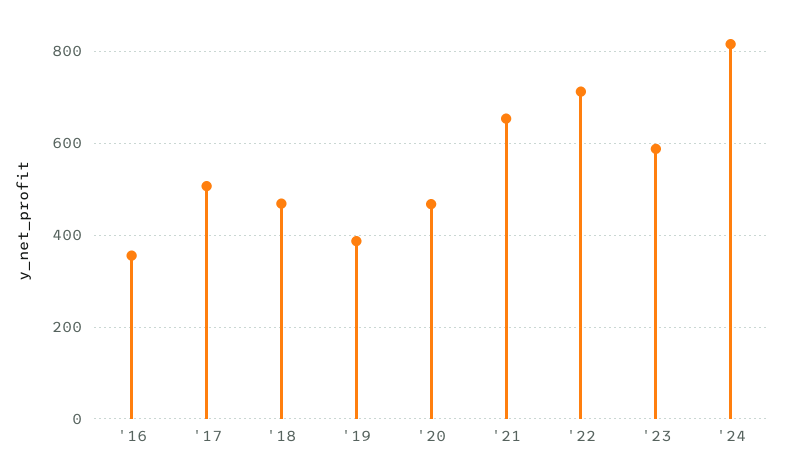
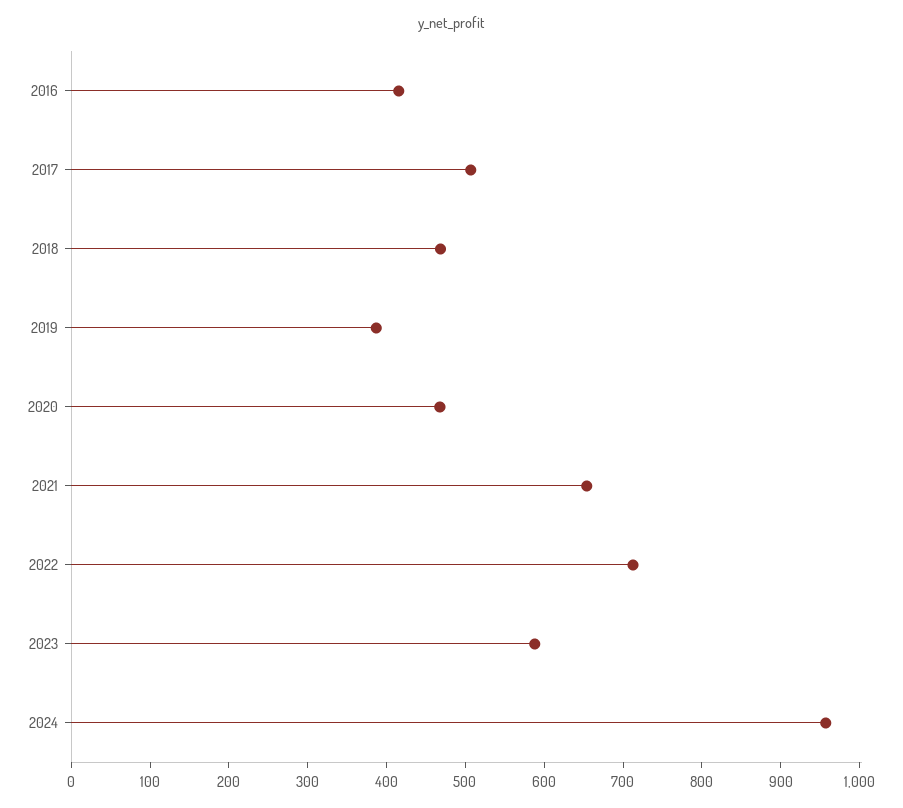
'16: 360 -> 420
'24: 820 -> 960

